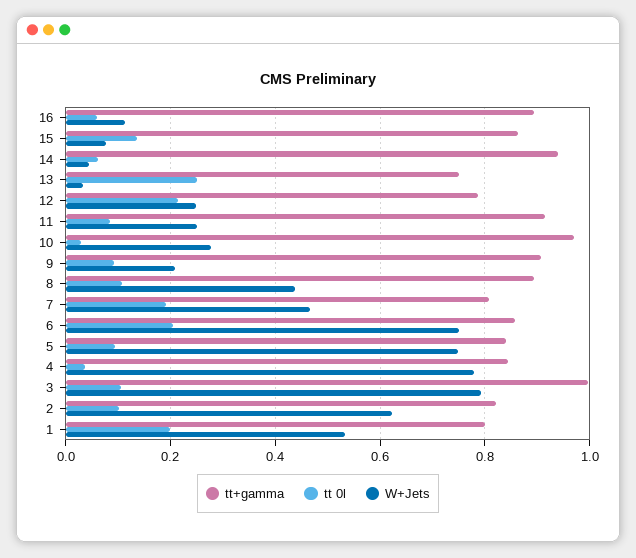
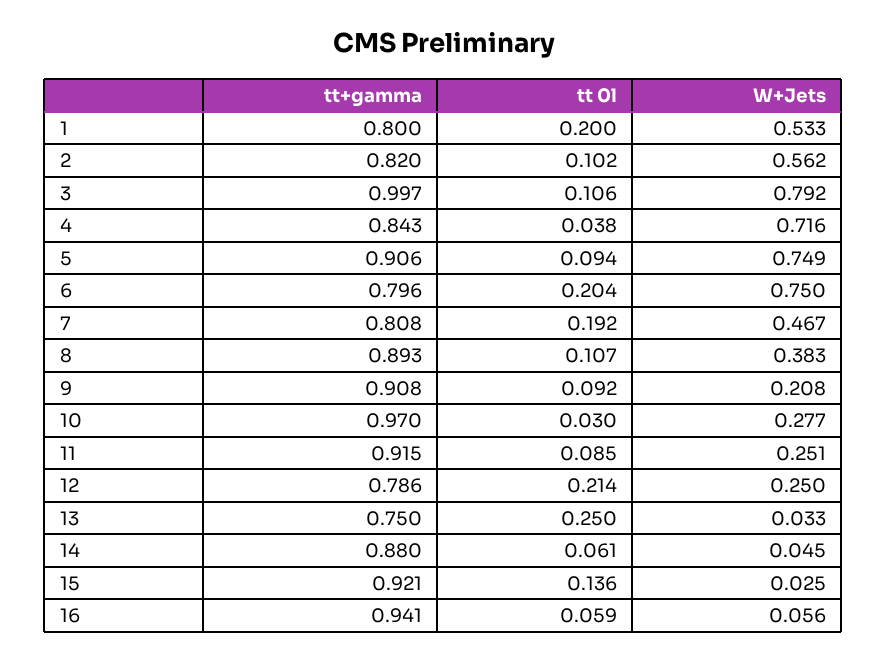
tt+gamma, 16: 0.9 -> 0.941
W+Jets, 16: 0.12 -> 0.056
tt+gamma, 15: 0.86 -> 0.921
W+Jets, 15: 0.08 -> 0.025
tt+gamma, 14: 0.94 -> 0.88
W+Jets, 8: 0.44 -> 0.383
tt+gamma, 6: 0.86 -> 0.796
tt+gamma, 5: 0.84 -> 0.906
W+Jets, 4: 0.78 -> 0.716
W+Jets, 2: 0.62 -> 0.562

